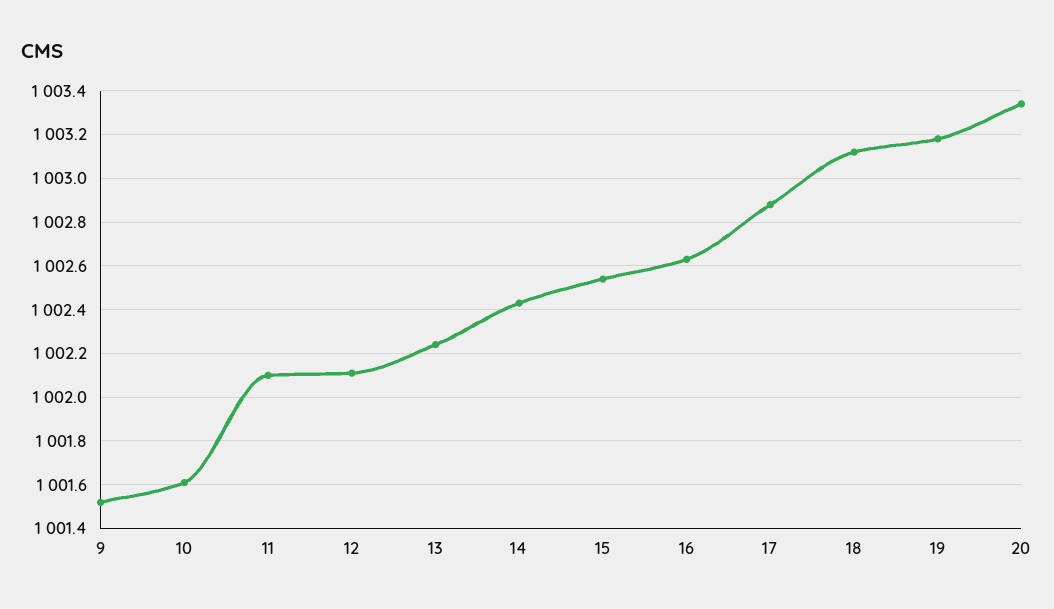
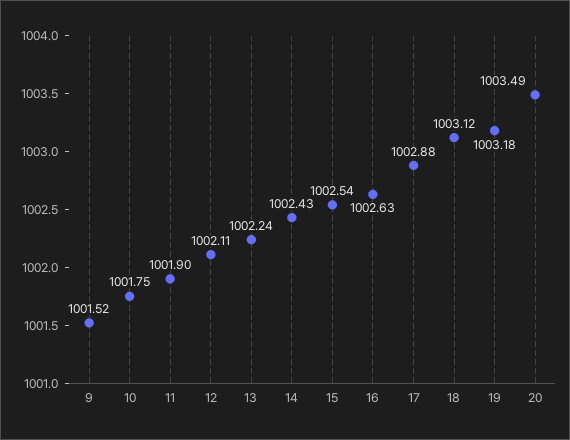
10: 1001.6 -> 1001.75
11: 1002.1 -> 1001.9
20: 1003.35 -> 1003.49

